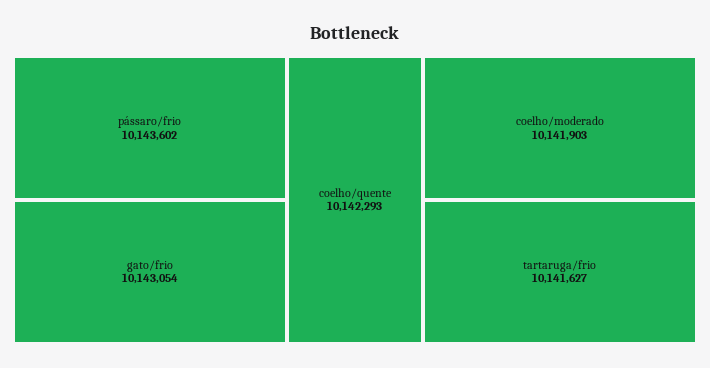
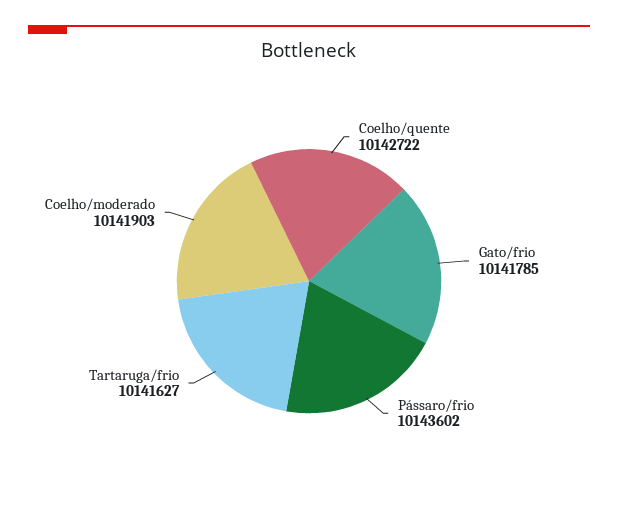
gato/frio: 10143054 -> 10141785
coelho/quente: 10142293 -> 10142722

